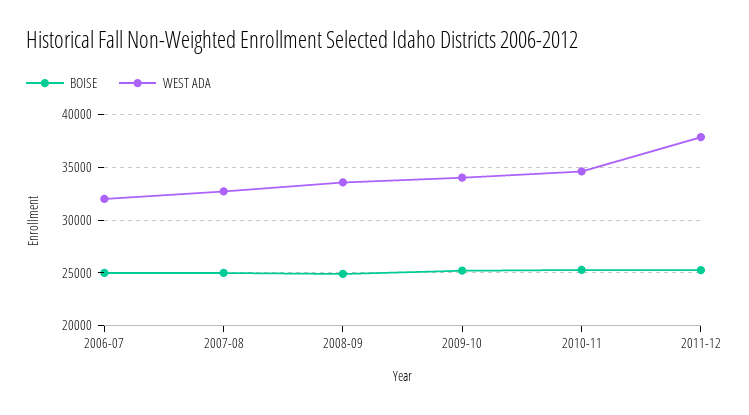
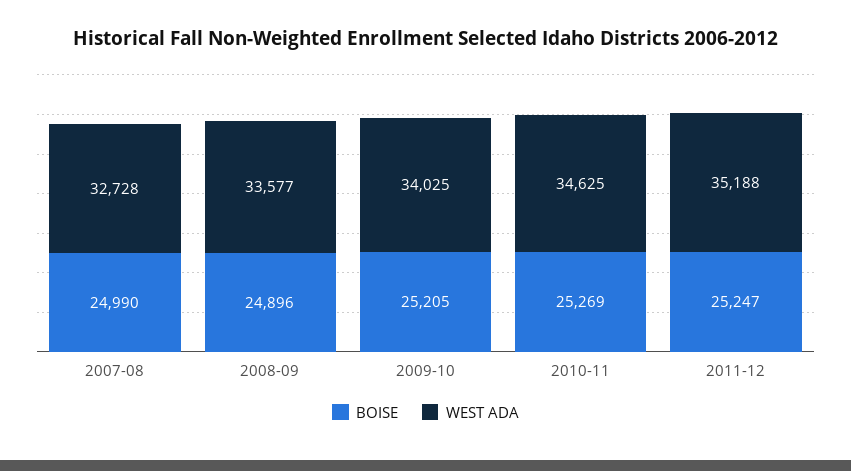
BOISE, 2006-07: 25000 -> none
WEST ADA, 2006-07: 32000 -> none
WEST ADA, 2011-12: 38000 -> 35188

